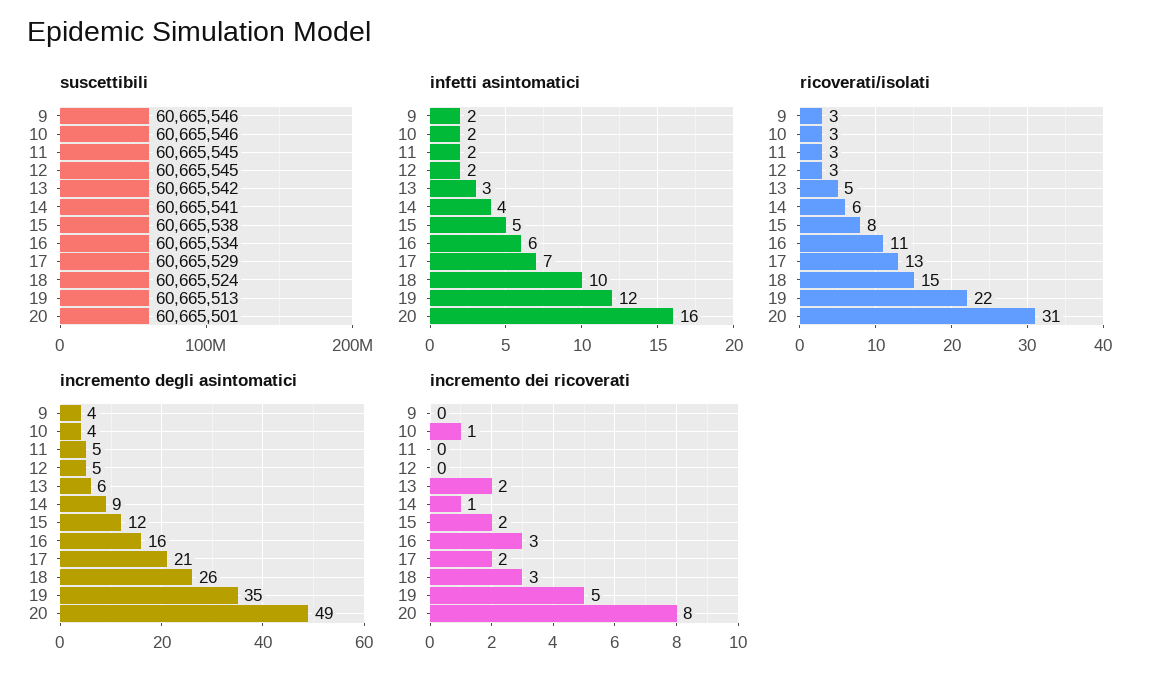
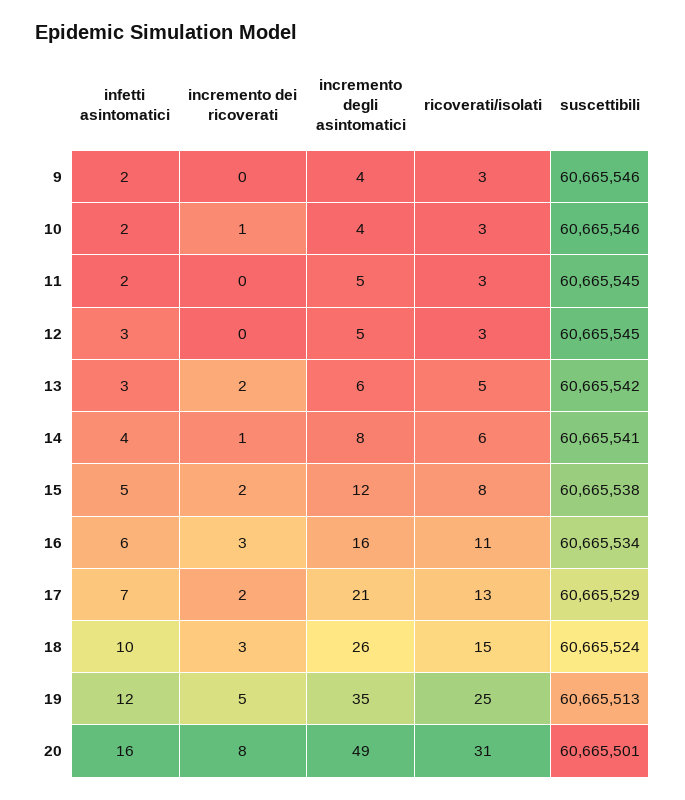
infetti asintomatici, 12: 2 -> 3
ricoverati/isolati, 19: 22 -> 25
incremento degli asintomatici, 14: 9 -> 8

